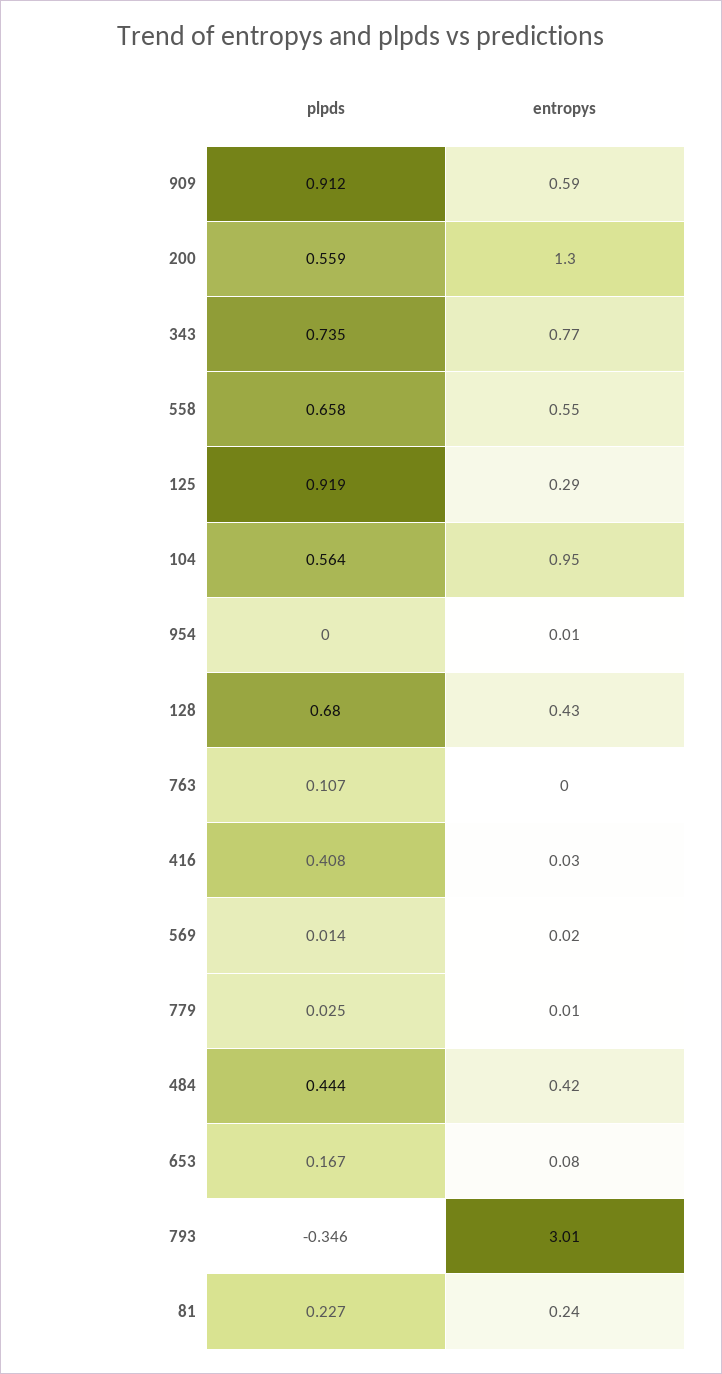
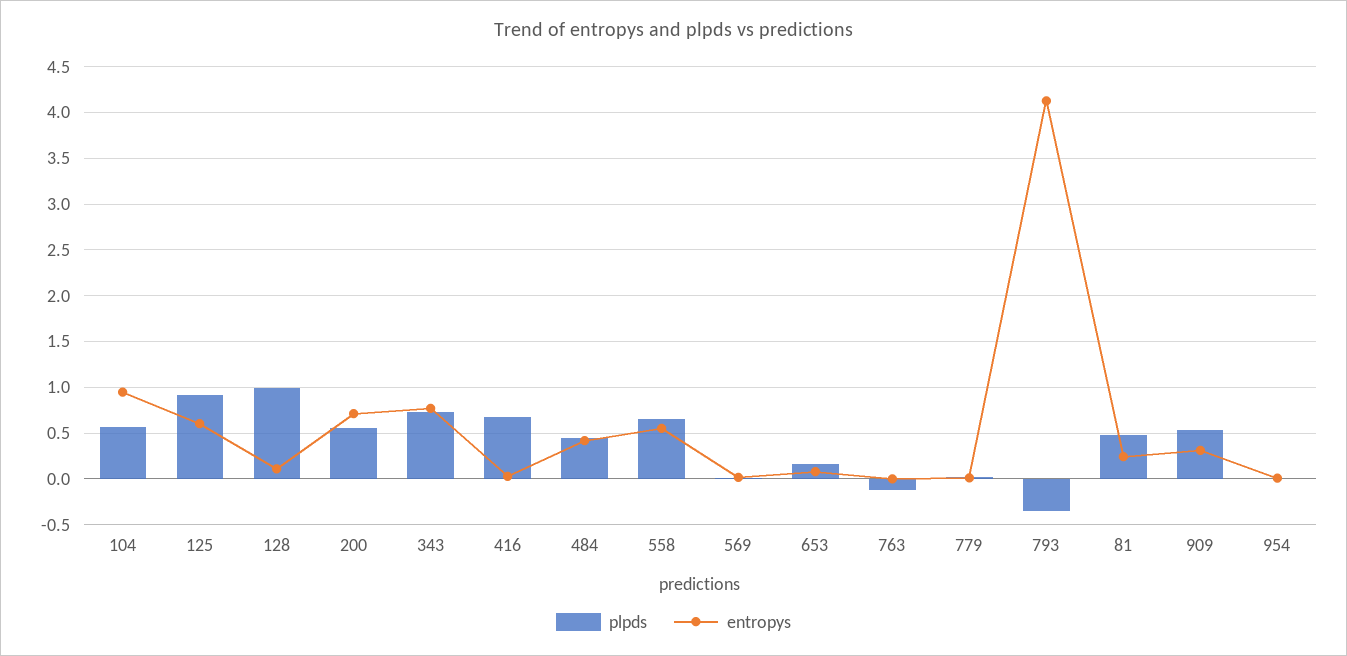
plpds, 909: 0.912 -> 0.5
entropys, 909: 0.59 -> 0.3
entropys, 200: 1.3 -> 0.7
entropys, 125: 0.29 -> 0.6
plpds, 128: 0.68 -> 1
entropys, 128: 0.43 -> 0.1
plpds, 763: 0.107 -> -0.1
plpds, 416: 0.408 -> 0.7
entropys, 793: 3.01 -> 4.1
plpds, 81: 0.227 -> 0.5

